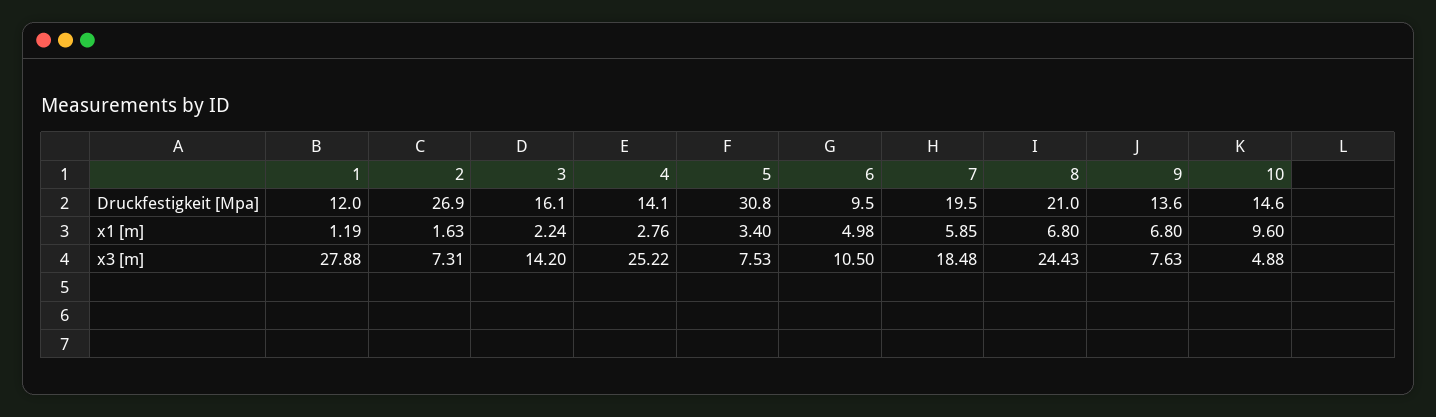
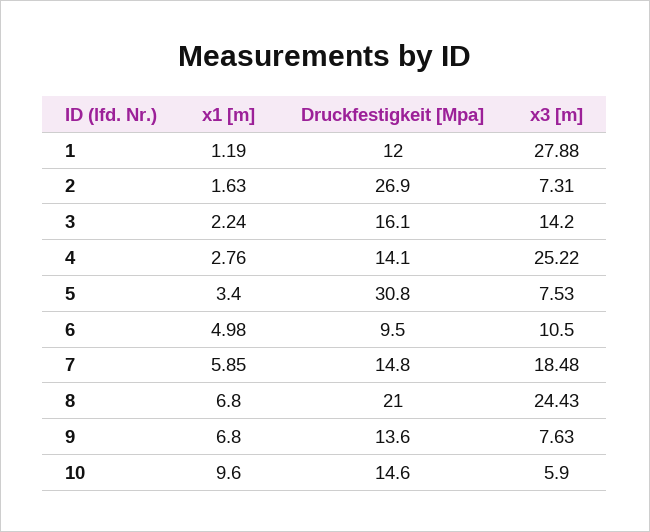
7, Druckfestigkeit [Mpa]: 19.5 -> 14.8
10, x3 [m]: 4.88 -> 5.9

